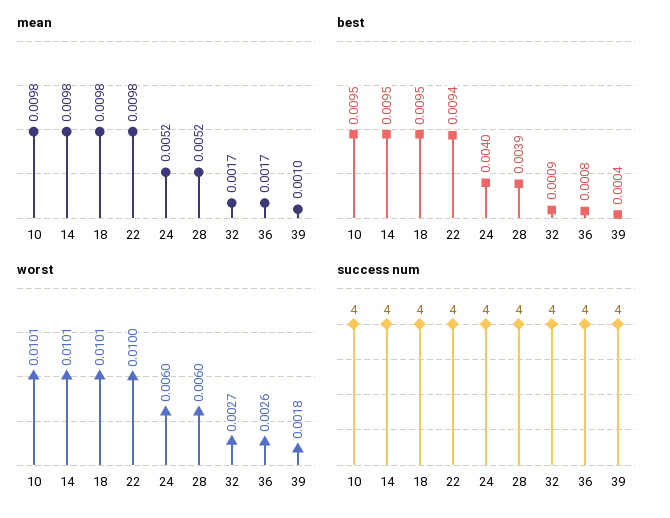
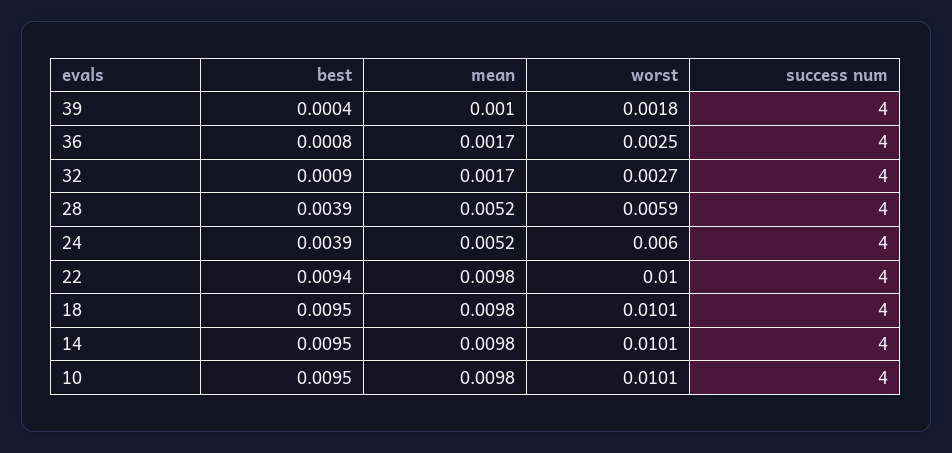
best, 24: 0.004 -> 0.0039
worst, 28: 0.006 -> 0.0059
worst, 36: 0.0026 -> 0.0025

